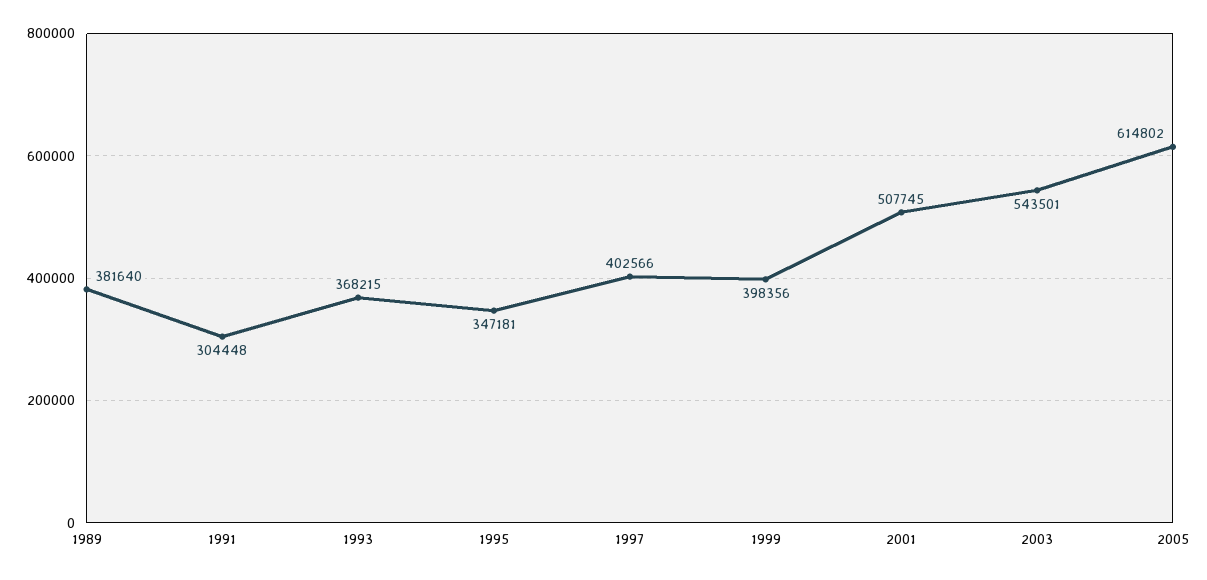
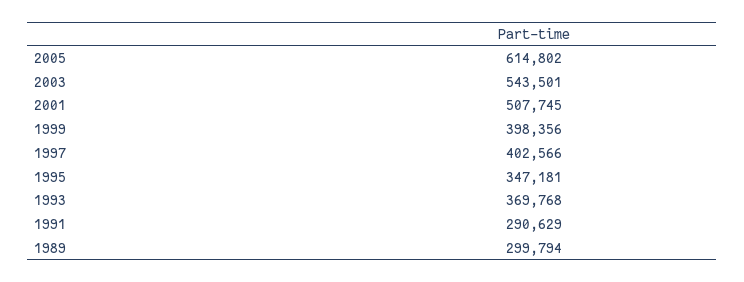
1989: 381640 -> 299794
1991: 304448 -> 290629
1993: 368215 -> 369768

